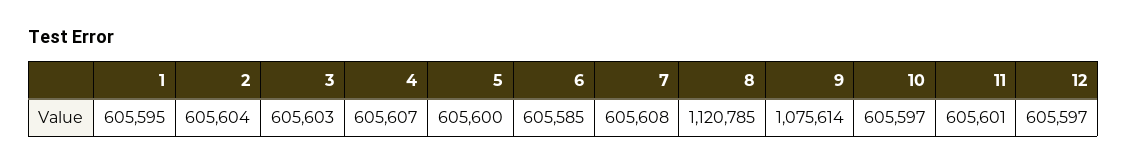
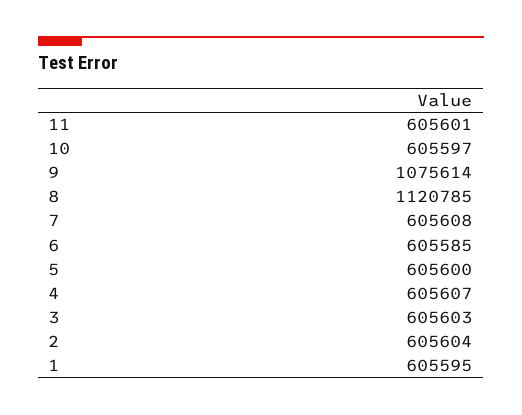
12: 605597 -> none

